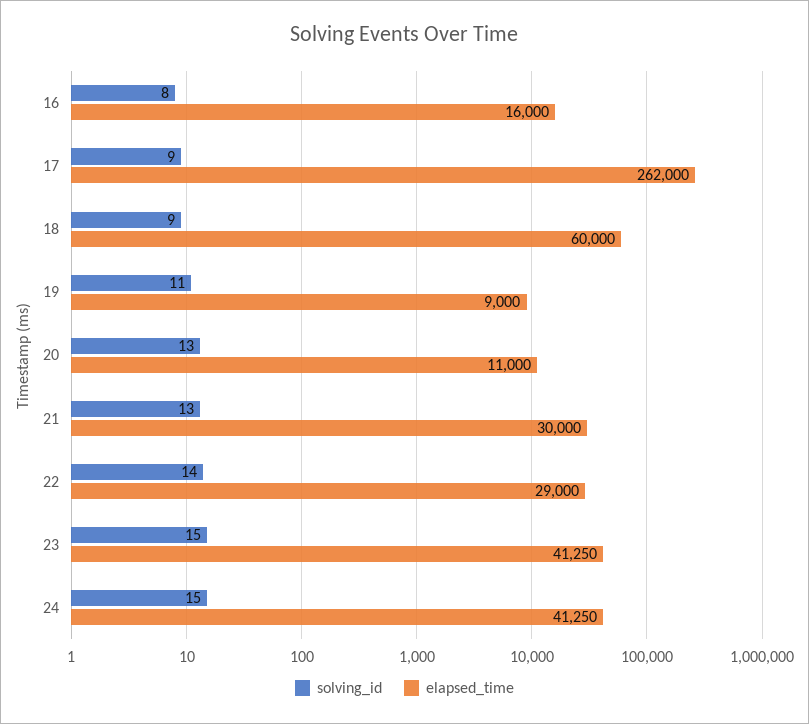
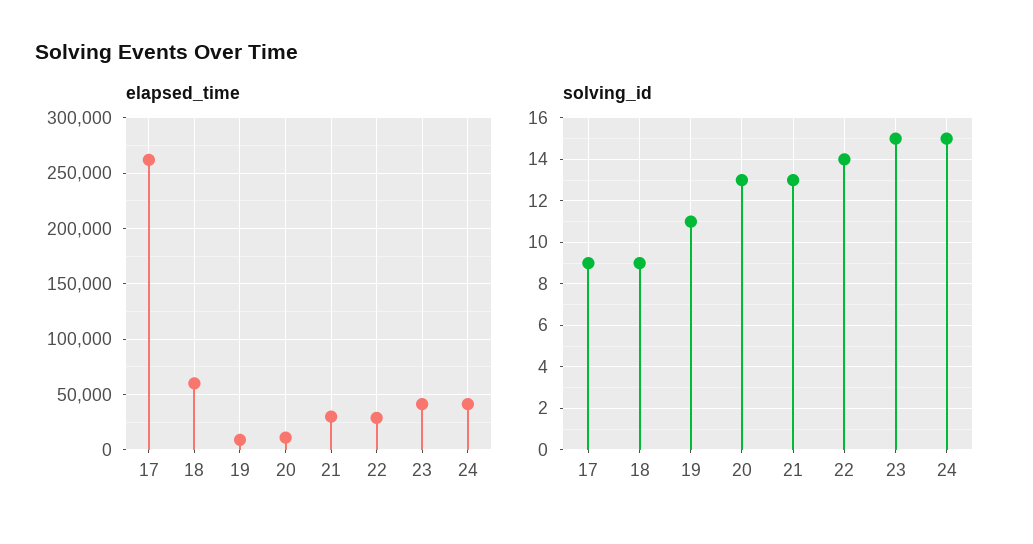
solving_id, 16: 8 -> none
elapsed_time, 16: 16000 -> none

